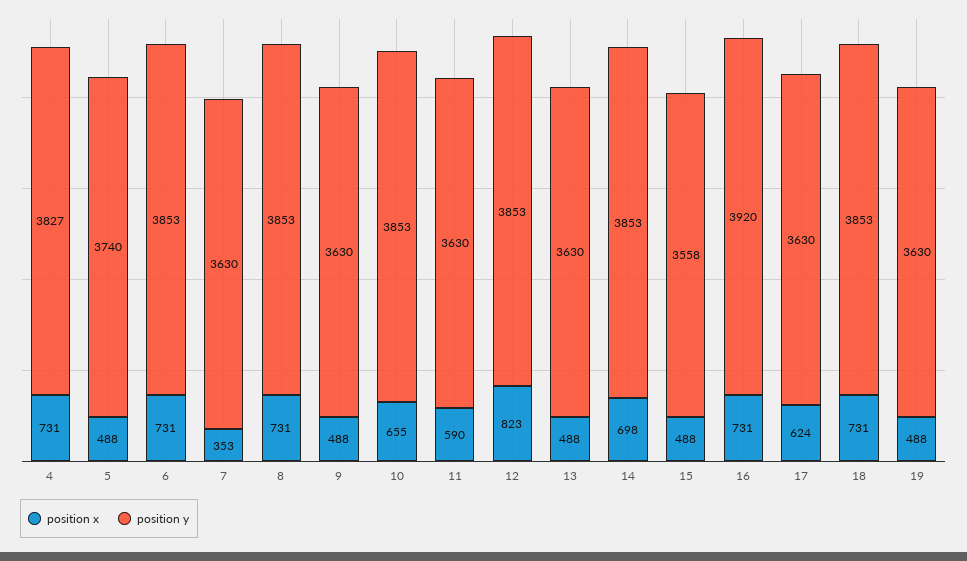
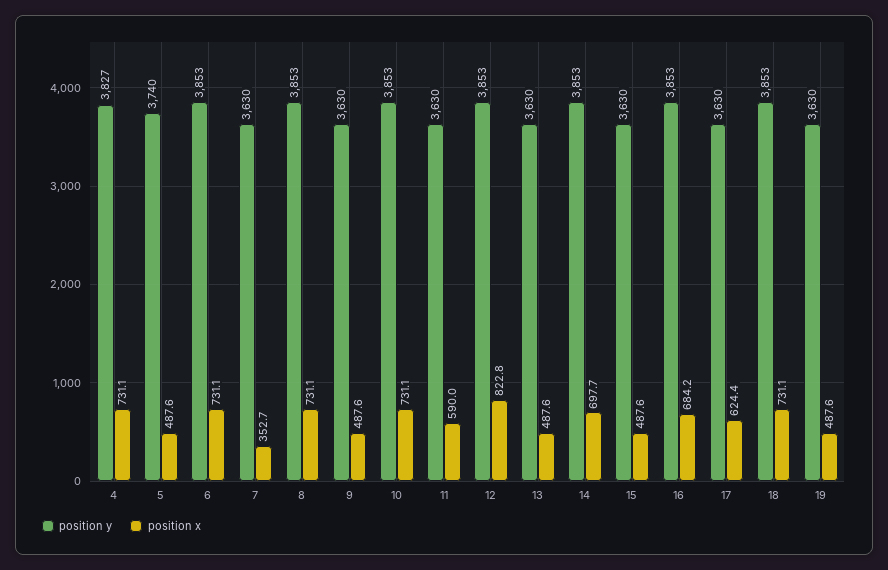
position x, 10: 655 -> 731.1
position y, 15: 3558 -> 3630
position x, 16: 731 -> 684.2
position y, 16: 3920 -> 3853

